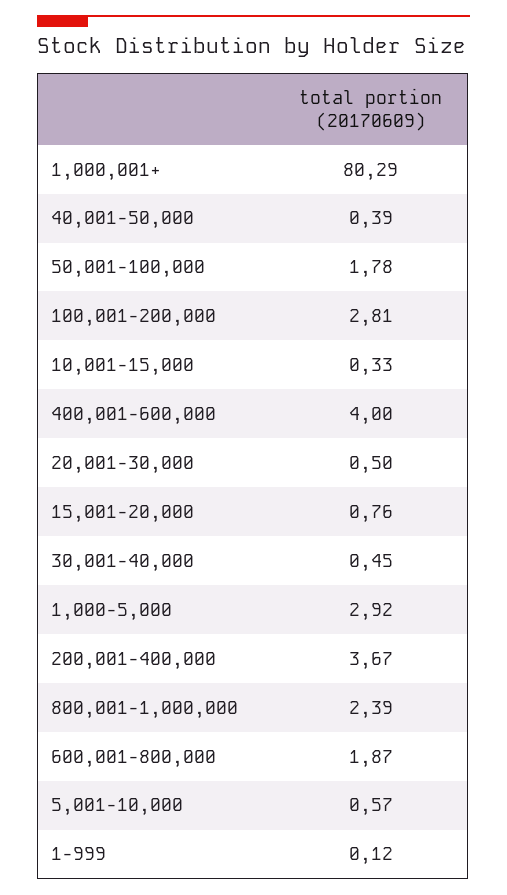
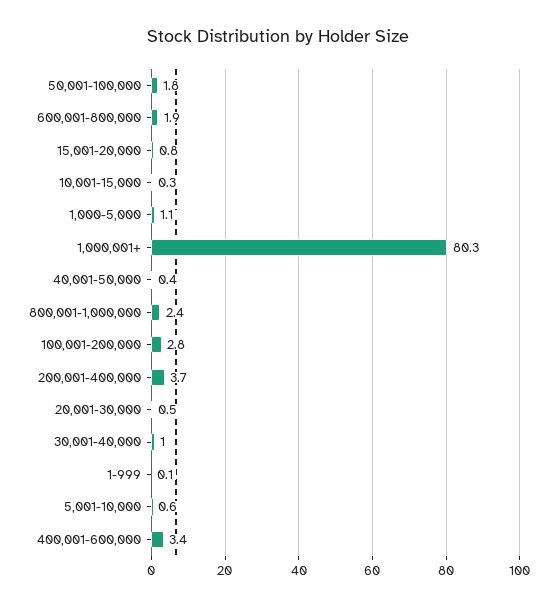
400,001-600,000: 4 -> 3.4
30,001-40,000: 0.45 -> 1
1,000-5,000: 2.92 -> 1.1

